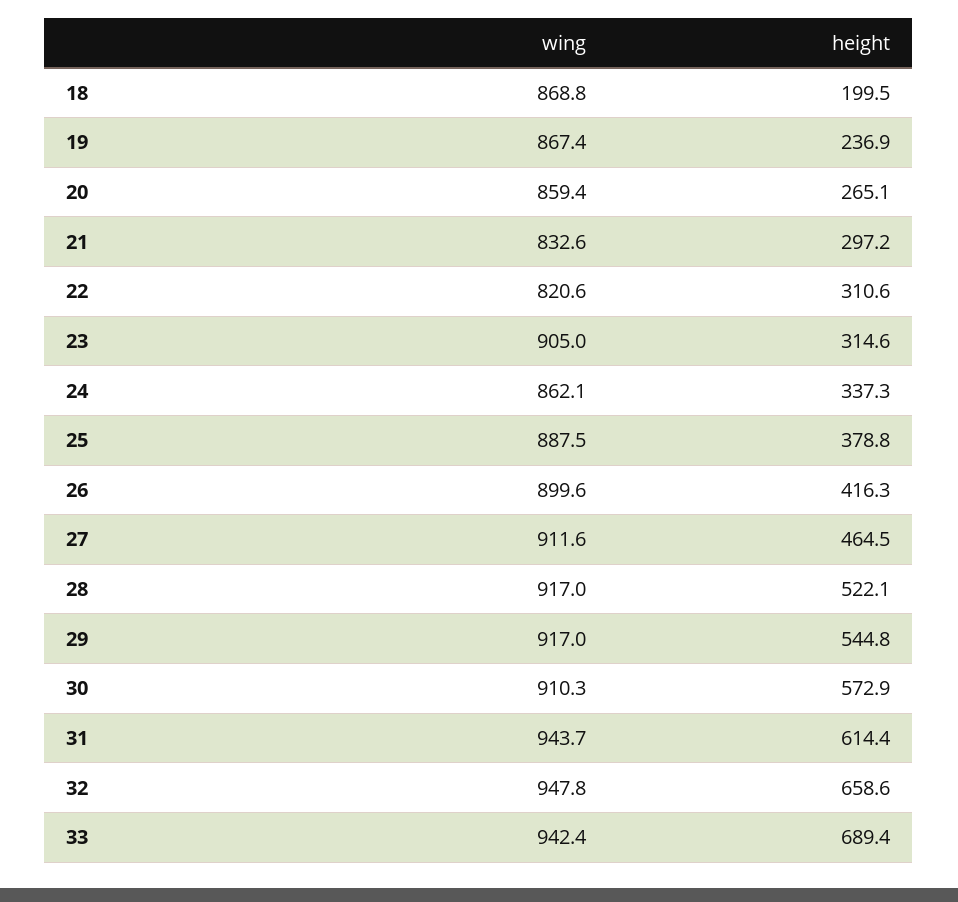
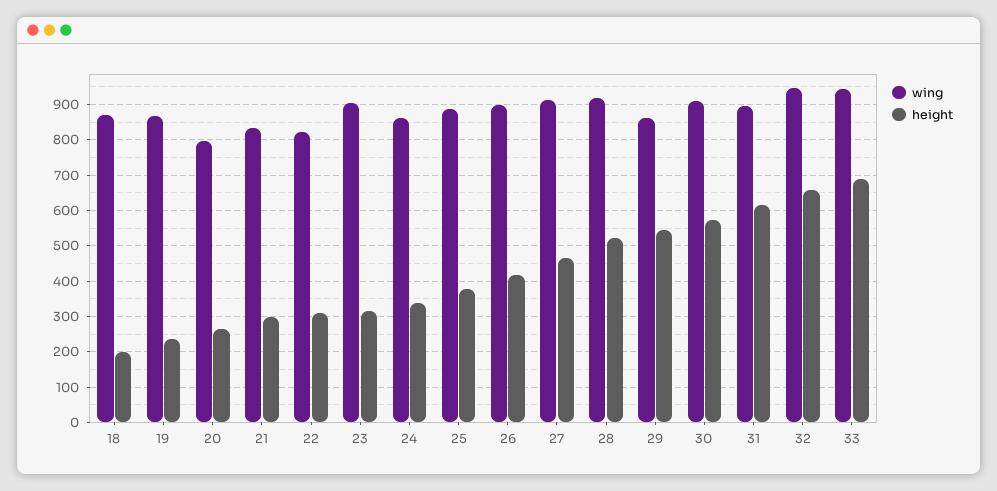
wing, 20: 859.4 -> 800
wing, 29: 917 -> 860
wing, 31: 943.7 -> 900

